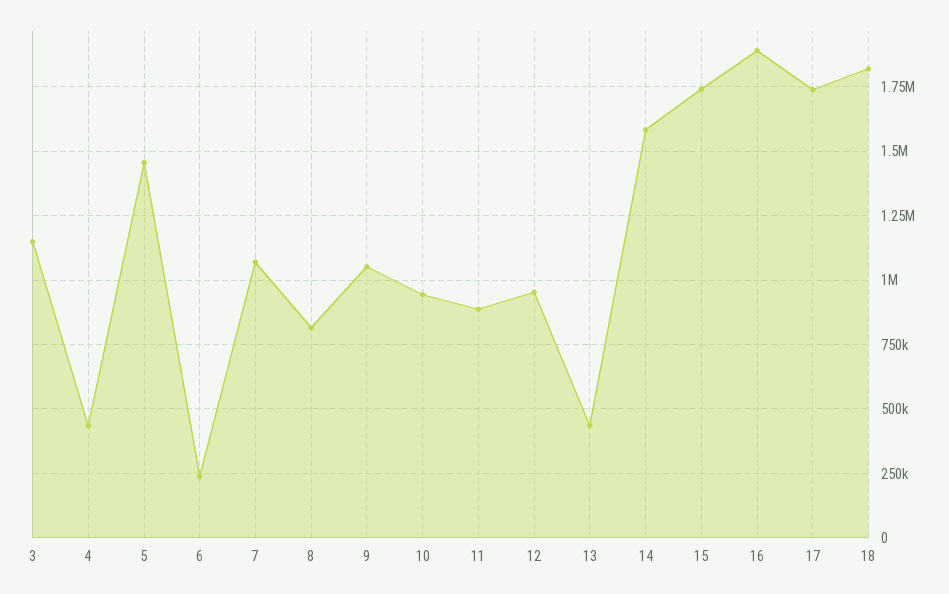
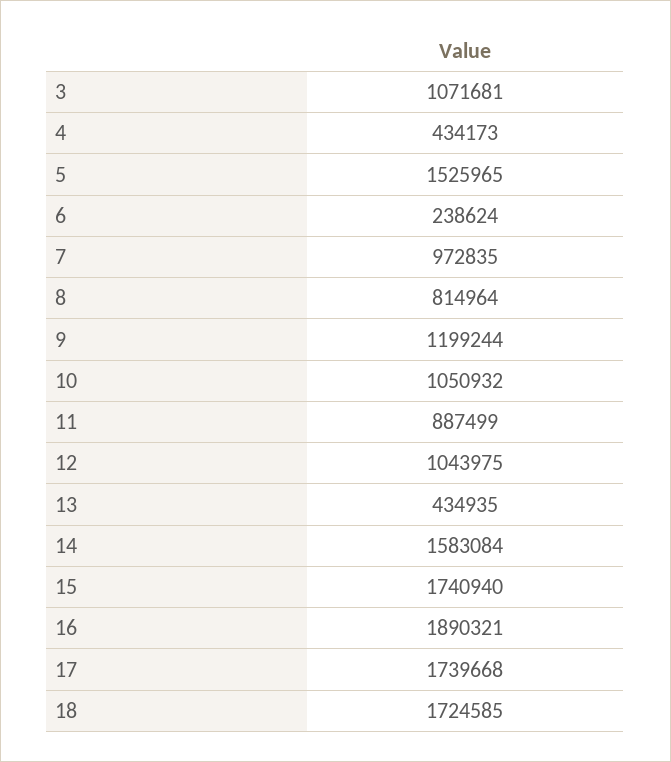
3: 1150000 -> 1071681
5: 1450000 -> 1525965
7: 1075000 -> 972835
9: 1050000 -> 1199244
10: 950000 -> 1050932
12: 950000 -> 1043975
18: 1825000 -> 1724585

